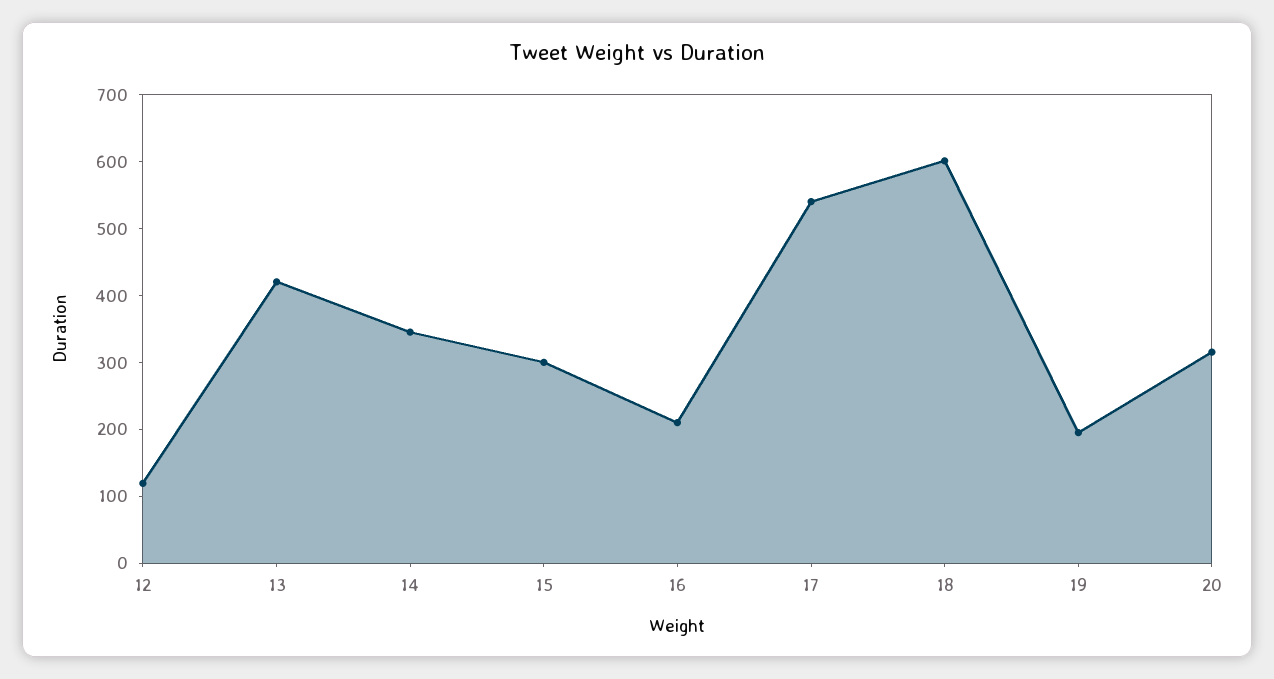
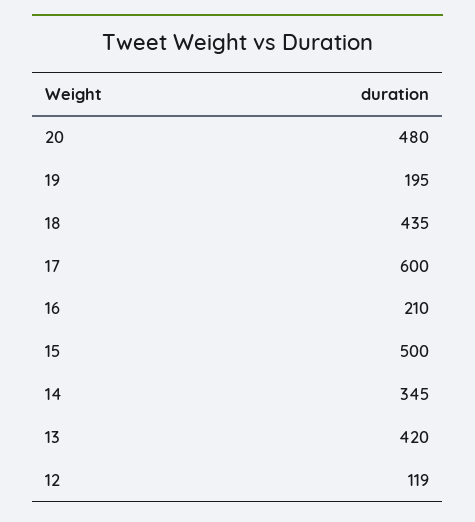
15: 300 -> 500
17: 540 -> 600
18: 600 -> 435
20: 320 -> 480

